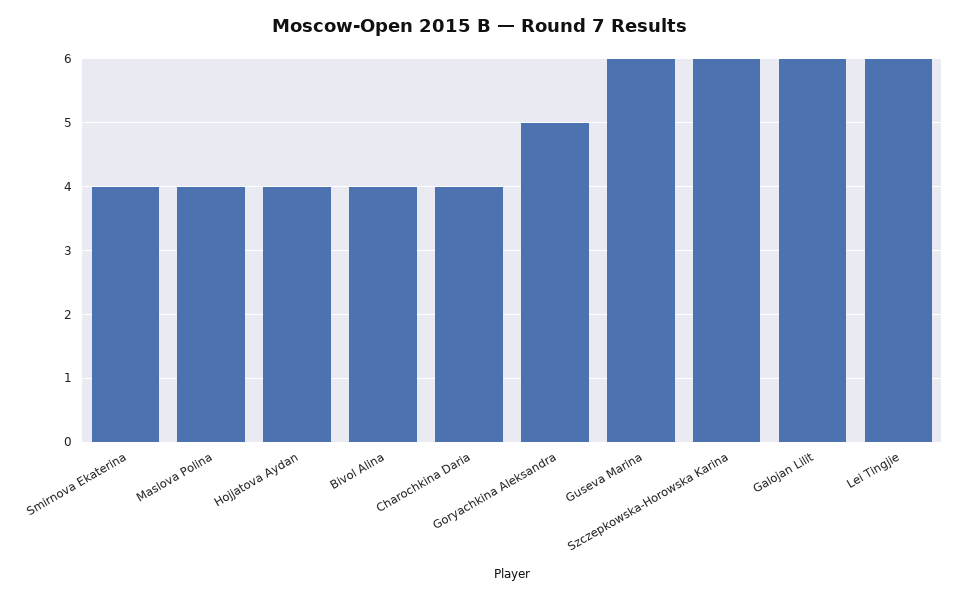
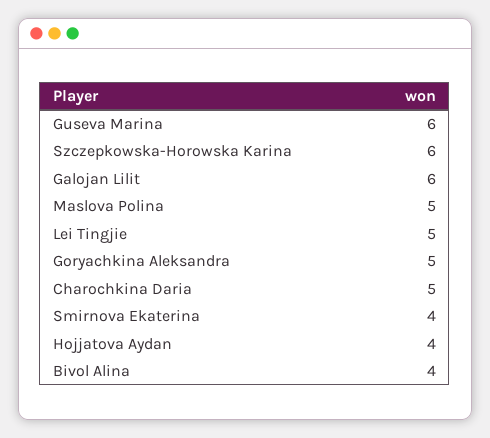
Maslova Polina: 4 -> 5
Charochkina Daria: 4 -> 5
Lei Tingjie: 6 -> 5

